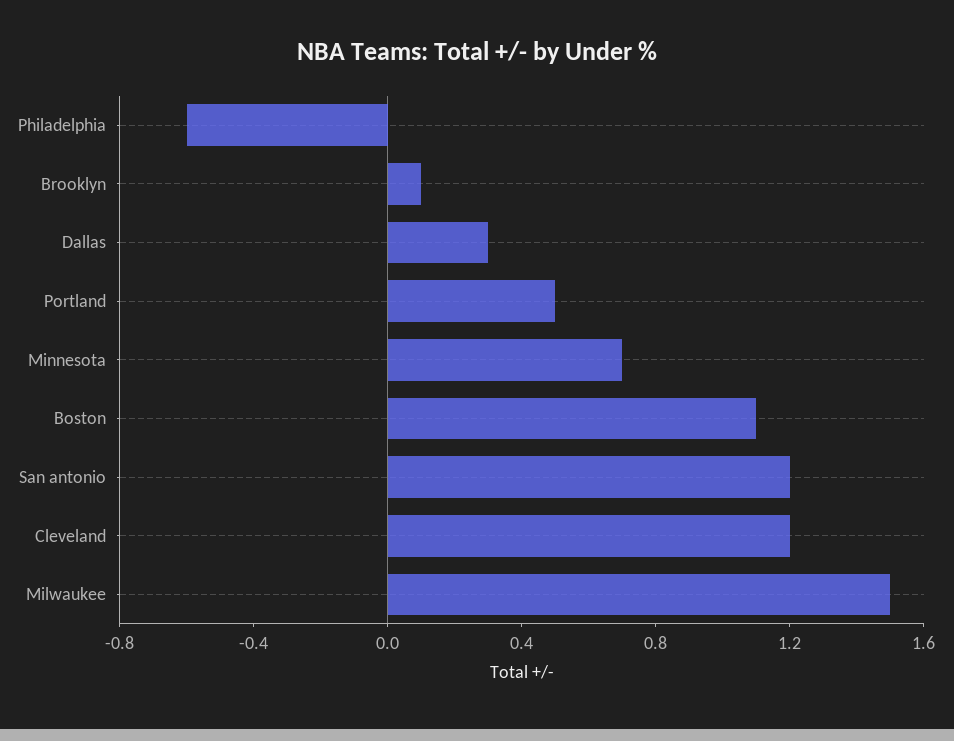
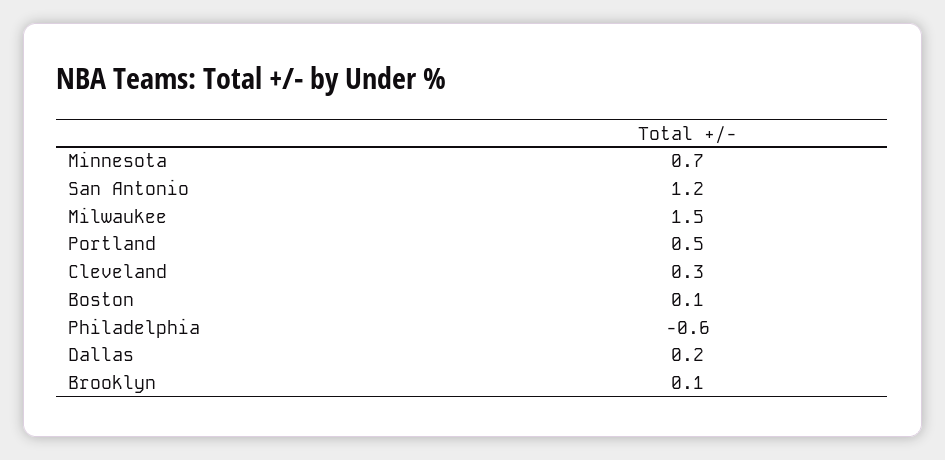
Dallas: 0.3 -> 0.2
Boston: 1.1 -> 0.1
Cleveland: 1.2 -> 0.3

